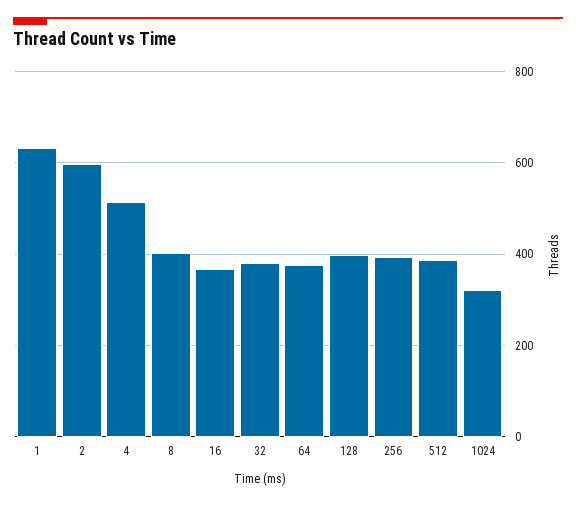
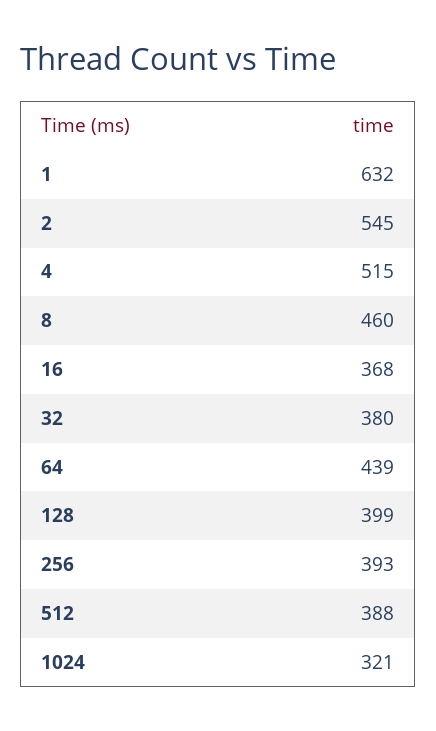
2: 600 -> 545
8: 400 -> 460
64: 380 -> 439

